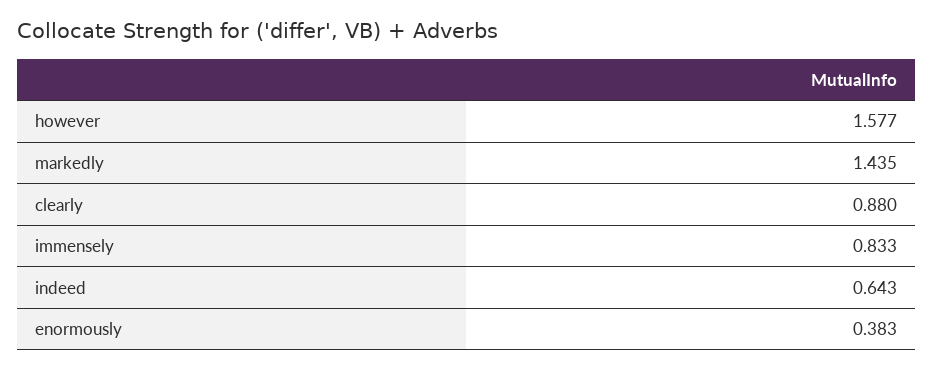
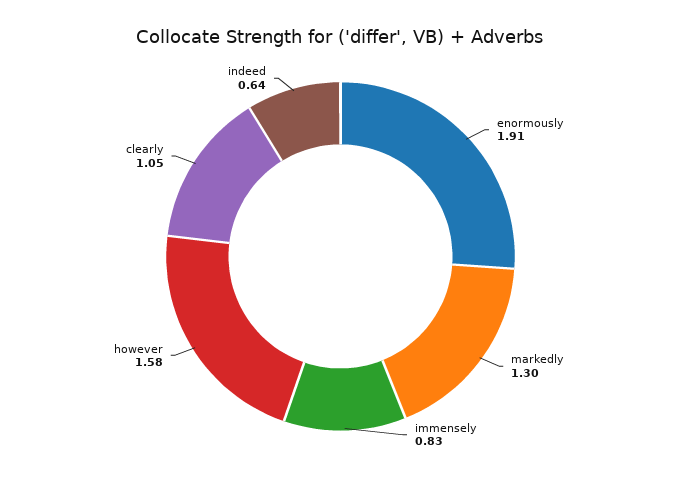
markedly: 1.435 -> 1.3
clearly: 0.88 -> 1.05
enormously: 0.383 -> 1.91

